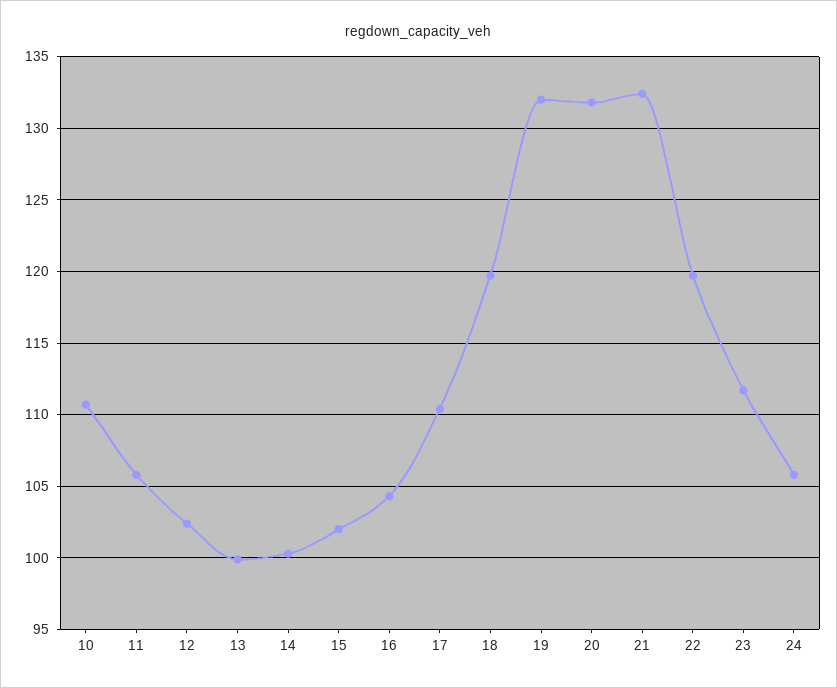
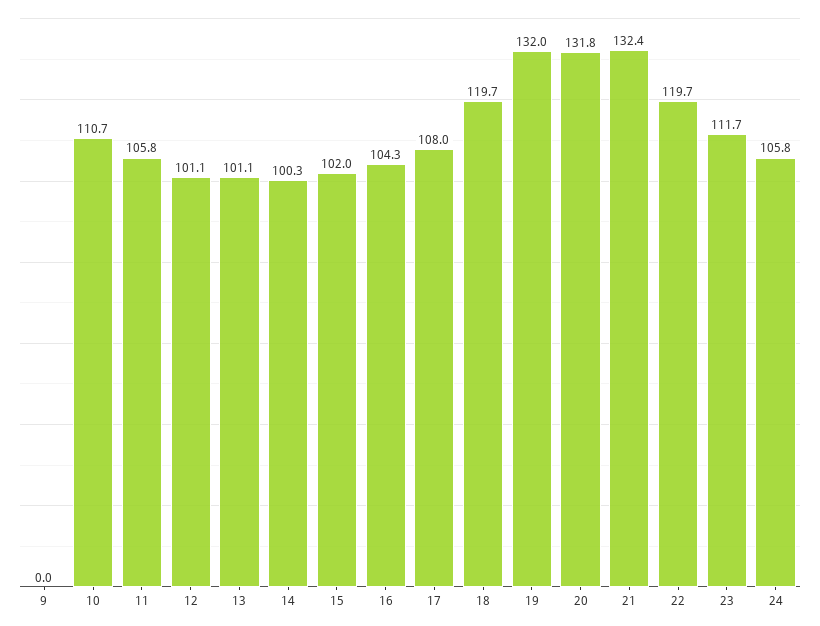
12: 102.5 -> 101.1
13: 100 -> 101.1
17: 110.5 -> 108
9: none -> 0

